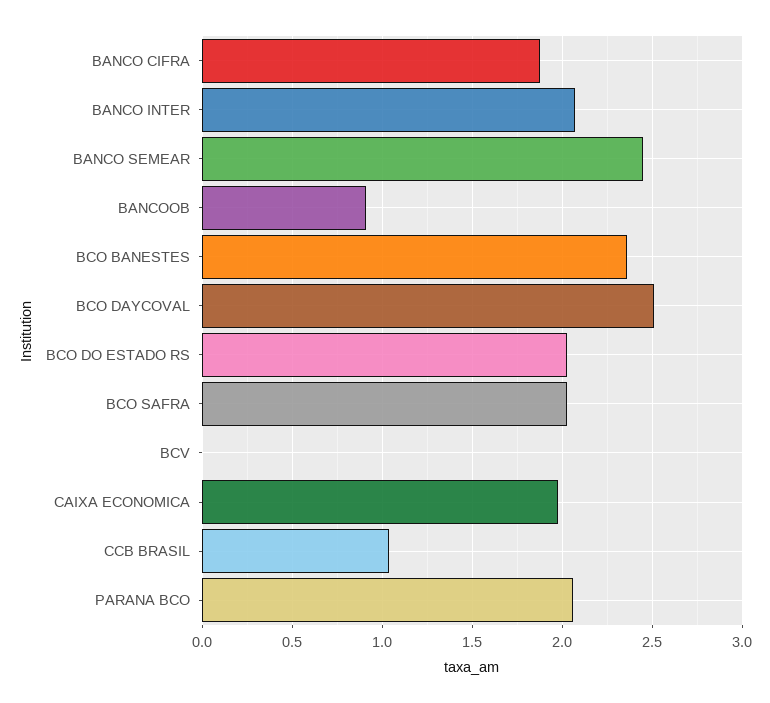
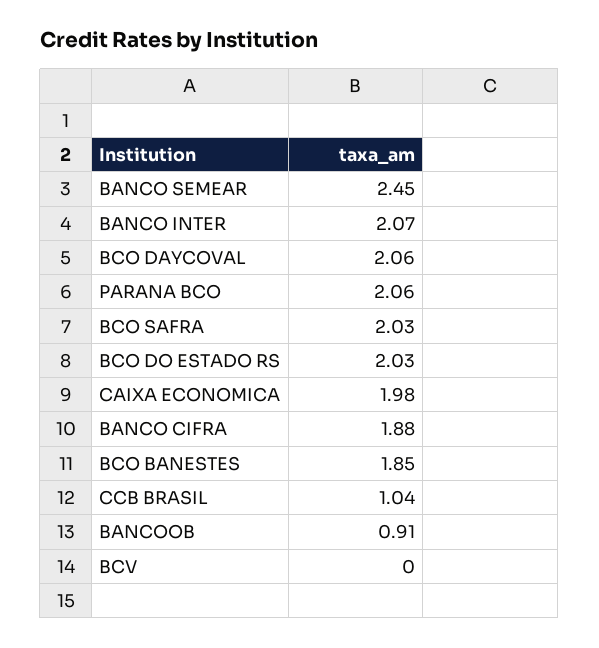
BCO BANESTES: 2.35 -> 1.85
BCO DAYCOVAL: 2.5 -> 2.06

